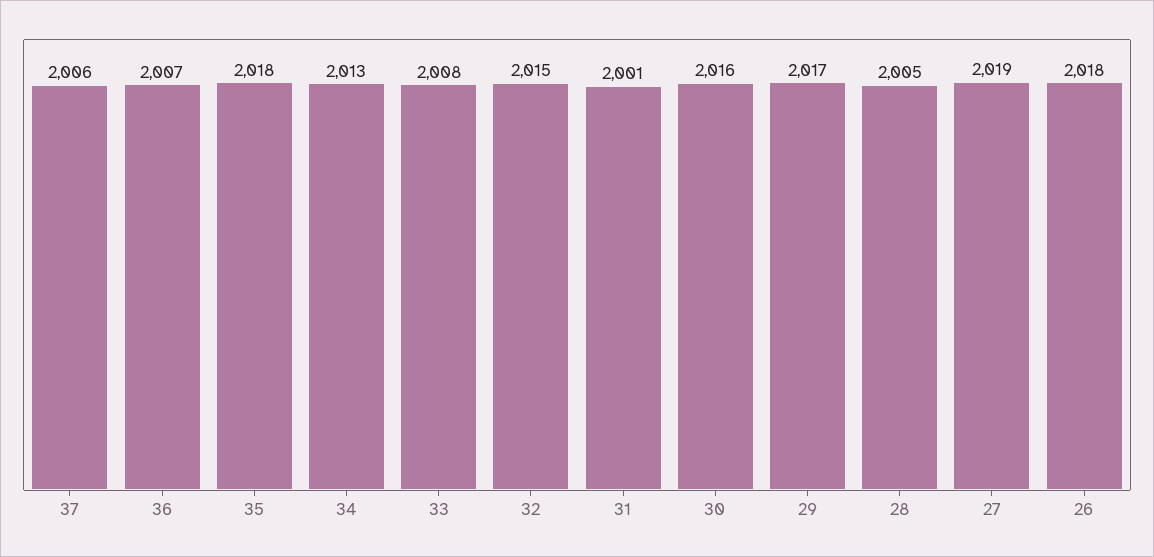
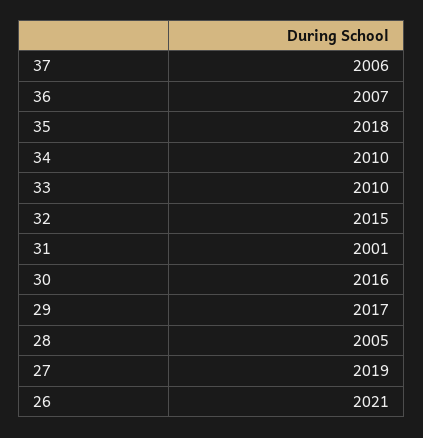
34: 2013 -> 2010
33: 2008 -> 2010
26: 2018 -> 2021

